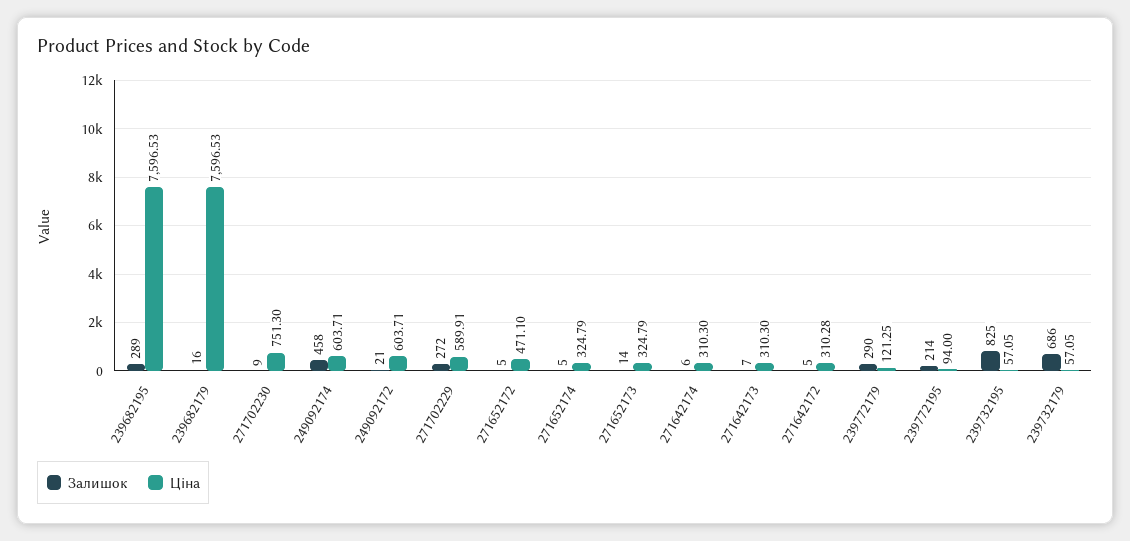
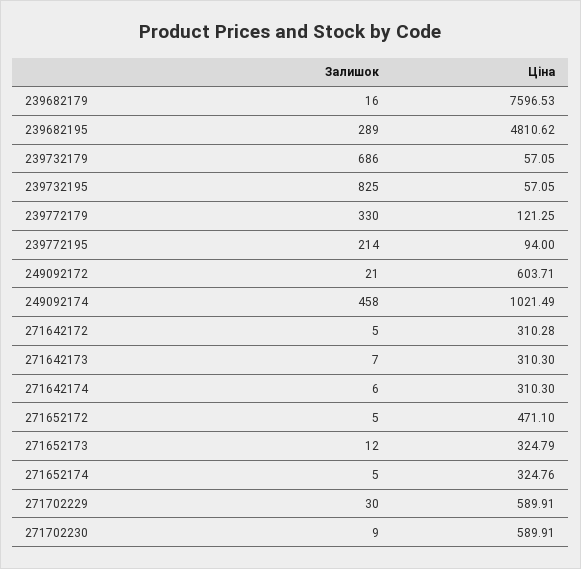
Ціна, 239682195: 7596.53 -> 4810.62
Ціна, 271702230: 751.3 -> 589.91
Ціна, 249092174: 603.71 -> 1021.49
Залишок, 271702229: 272 -> 30
Ціна, 271652174: 324.79 -> 324.76
Залишок, 271652173: 14 -> 12
Залишок, 239772179: 290 -> 330

